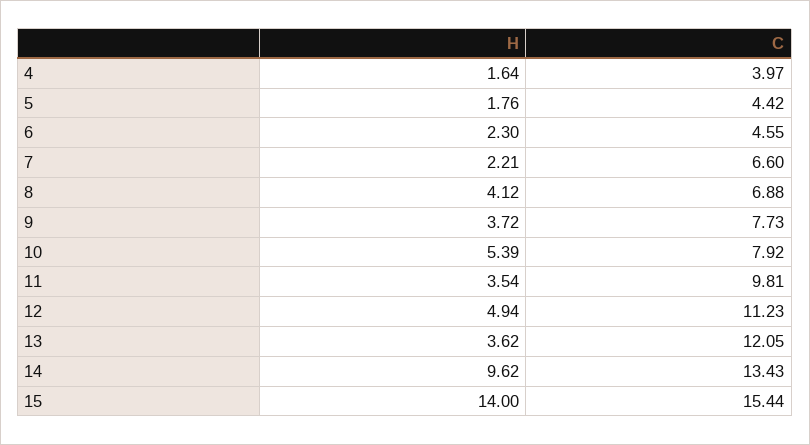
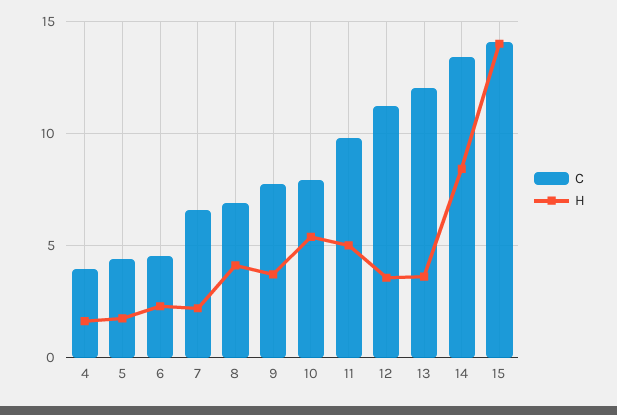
H, 11: 3.54 -> 5
H, 12: 4.94 -> 3.5
H, 14: 9.62 -> 8.5
C, 15: 15.44 -> 14

